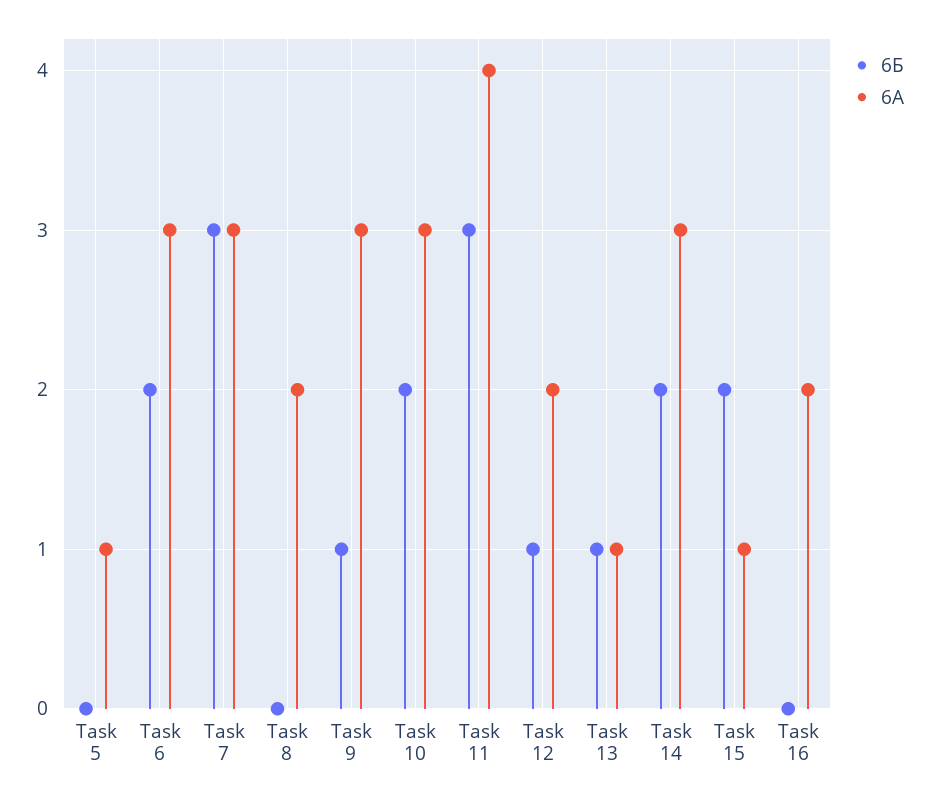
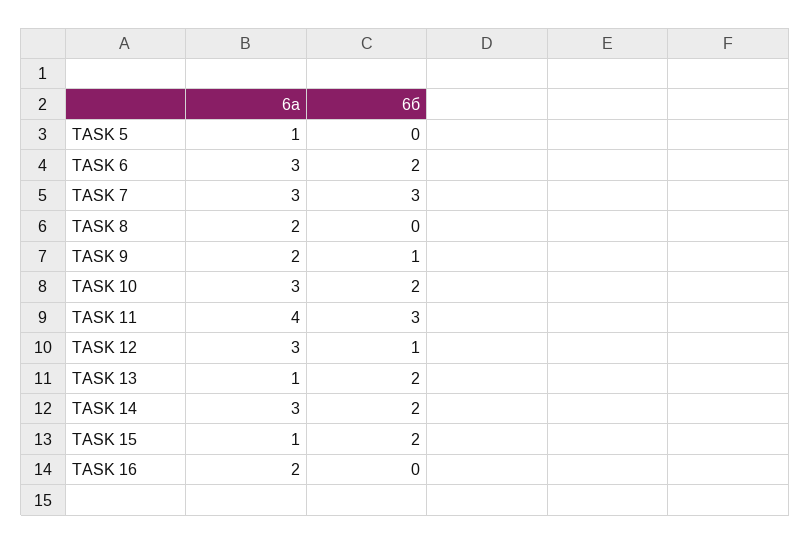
6А, Task 9: 3 -> 2
6А, Task 12: 2 -> 3
6Б, Task 13: 1 -> 2

